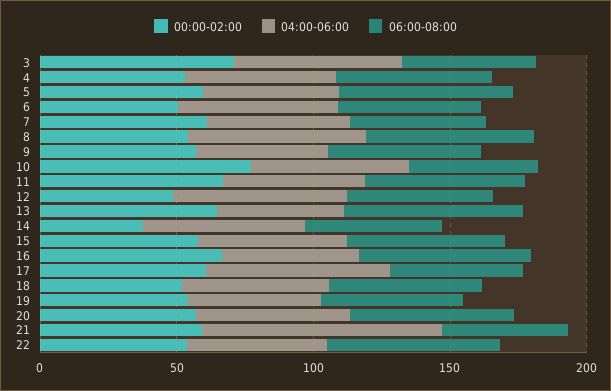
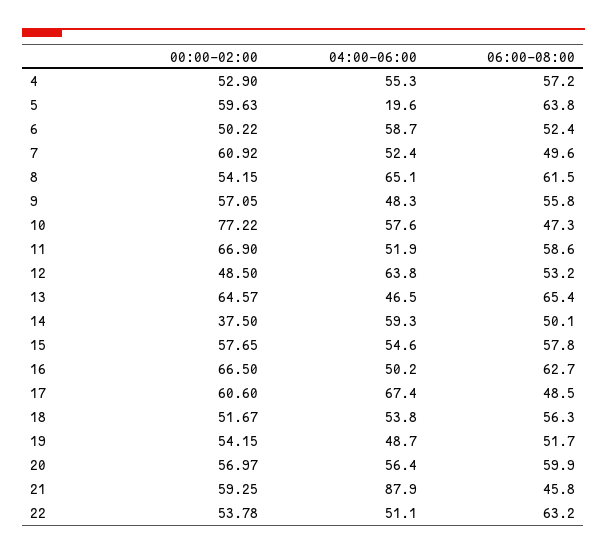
00:00-02:00, 3: 70 -> none
04:00-06:00, 3: 60 -> none
06:00-08:00, 3: 50 -> none
04:00-06:00, 5: 50 -> 19.6

